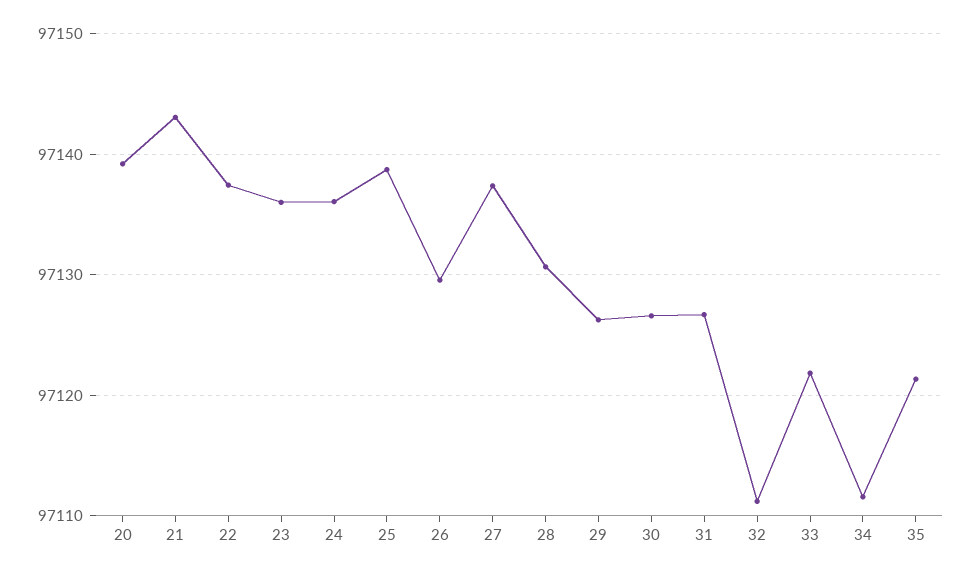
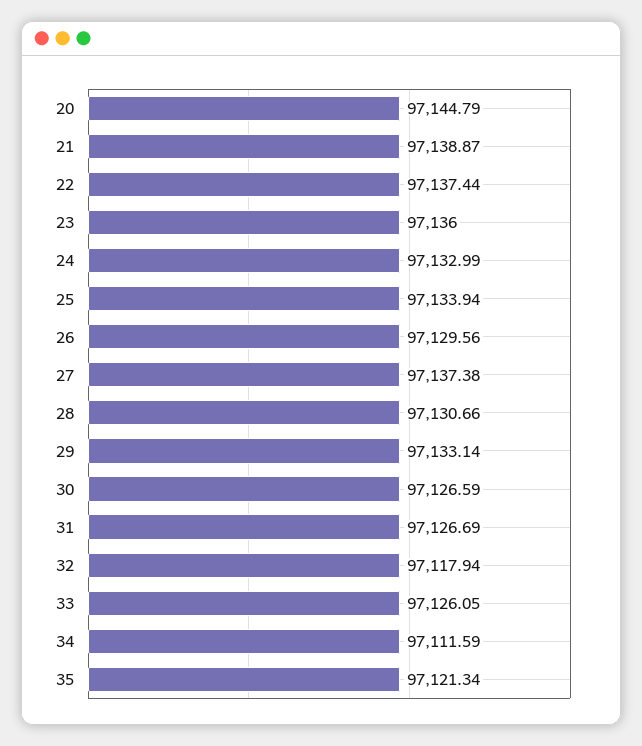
20: 97139 -> 97144.79
21: 97143 -> 97138.87
24: 97136 -> 97132.99
25: 97139 -> 97133.94
29: 97126 -> 97133.14
32: 97111 -> 97117.94
33: 97122 -> 97126.05

